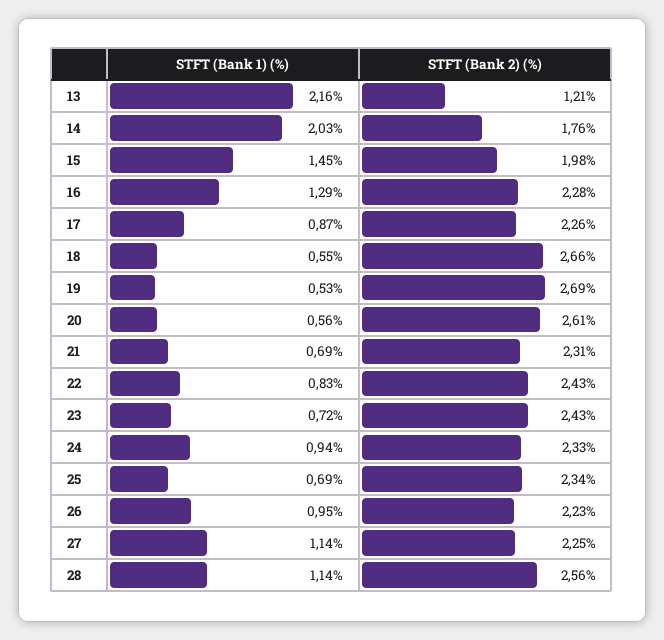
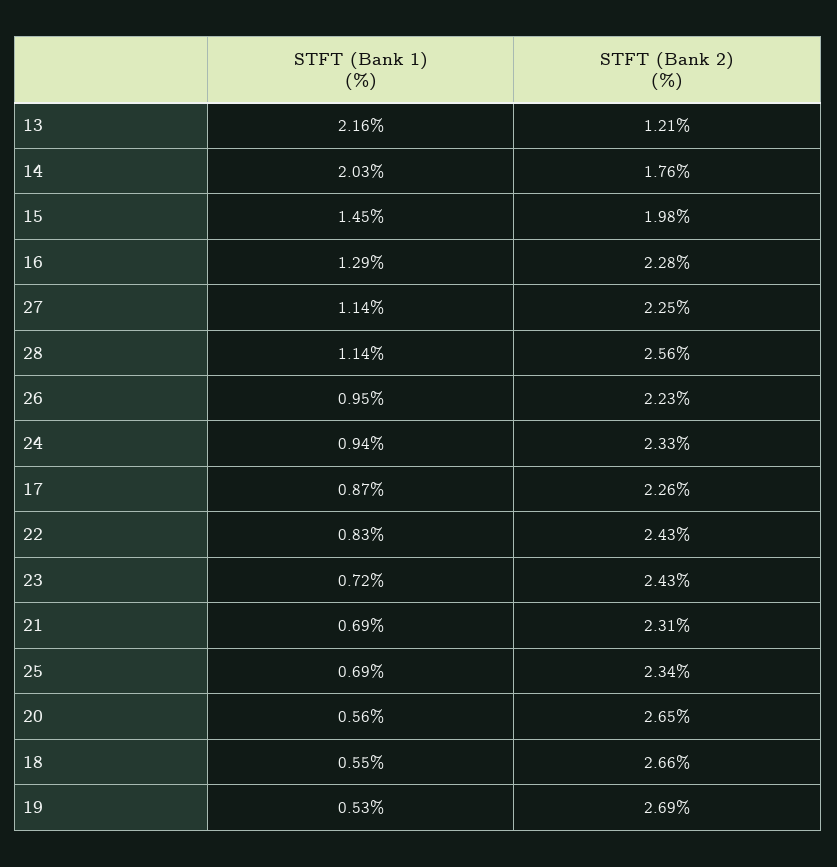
STFT (Bank 2) (%), 20: 2.61 -> 2.65

